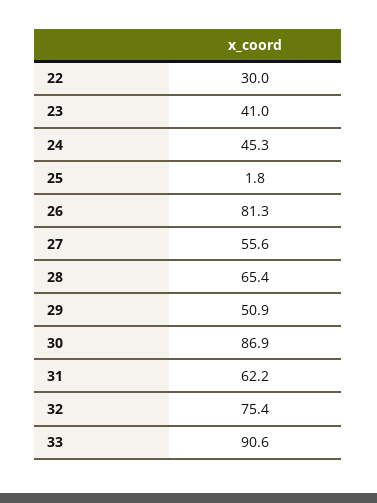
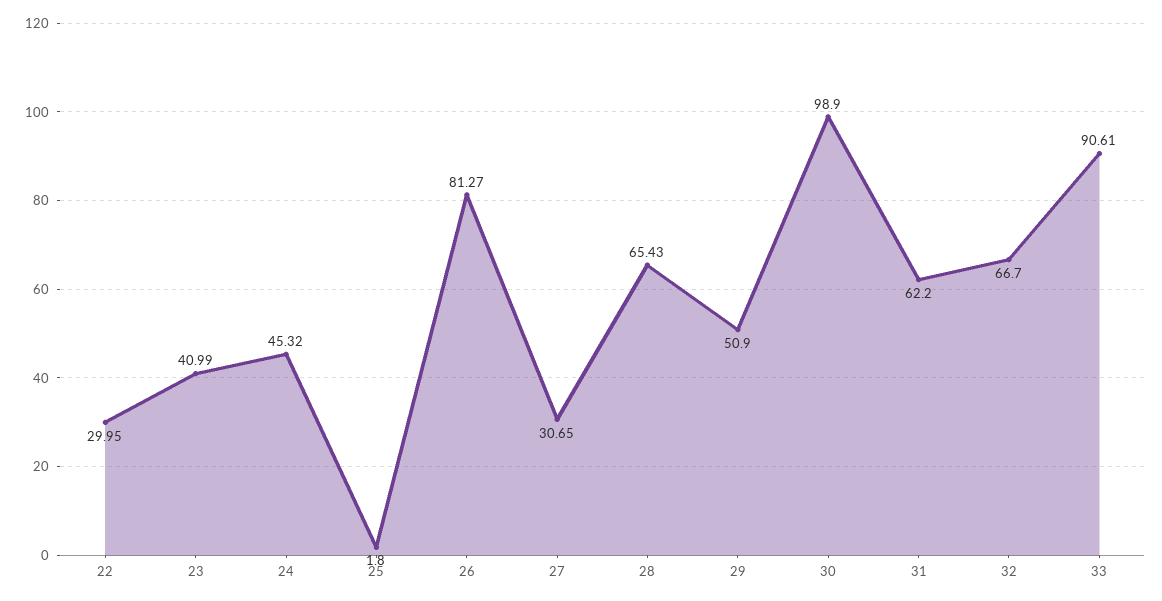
27: 55.6 -> 30.65
30: 86.9 -> 98.9
32: 75.4 -> 66.7

